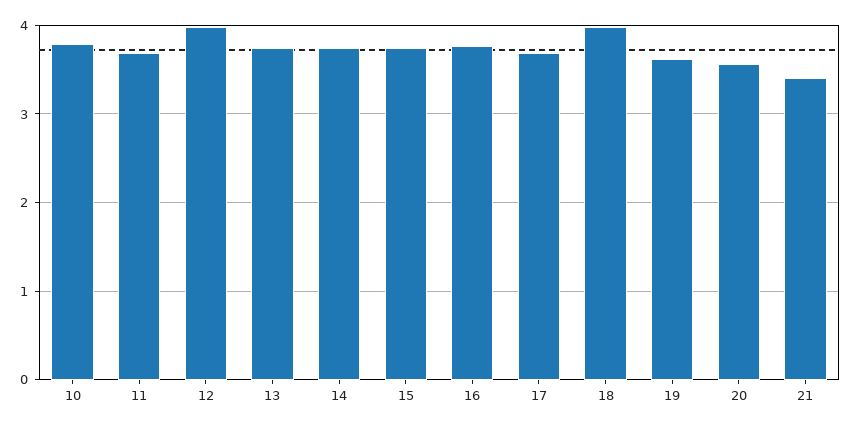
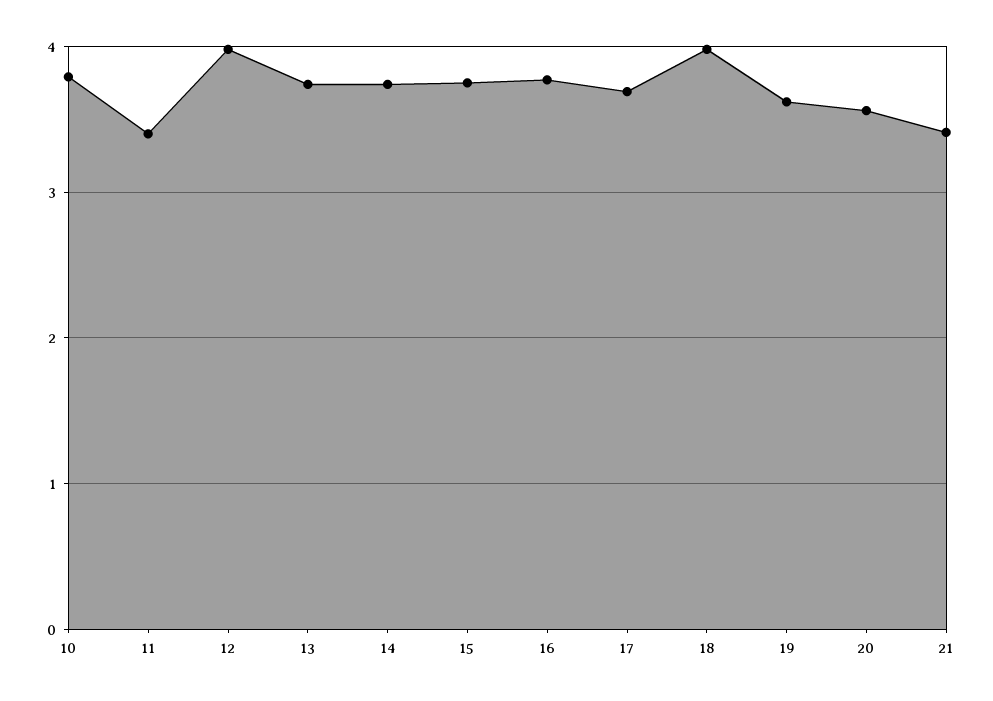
11: 3.7 -> 3.4

